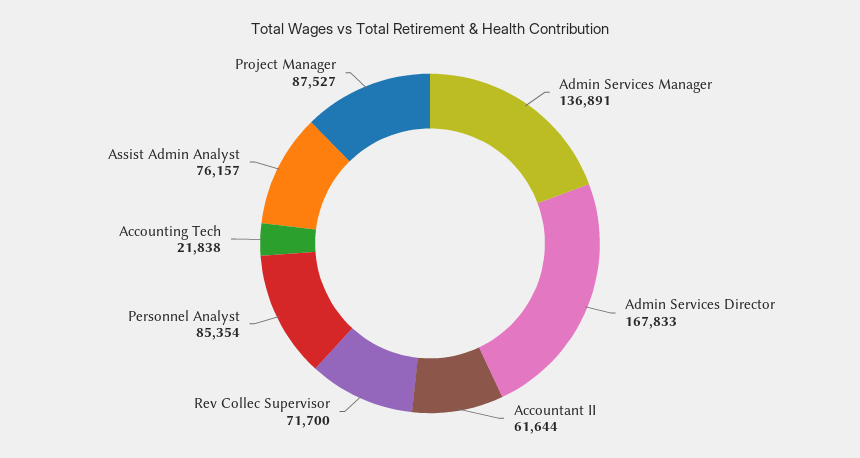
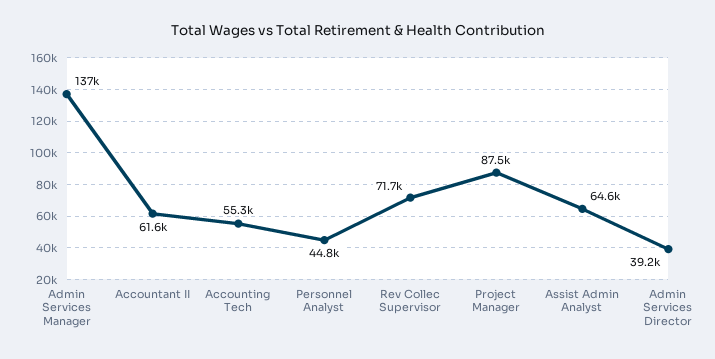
Admin Services Director: 167833 -> 39200
Personnel Analyst: 85354 -> 44800
Accounting Tech: 21838 -> 55300
Assist Admin Analyst: 76157 -> 64600

